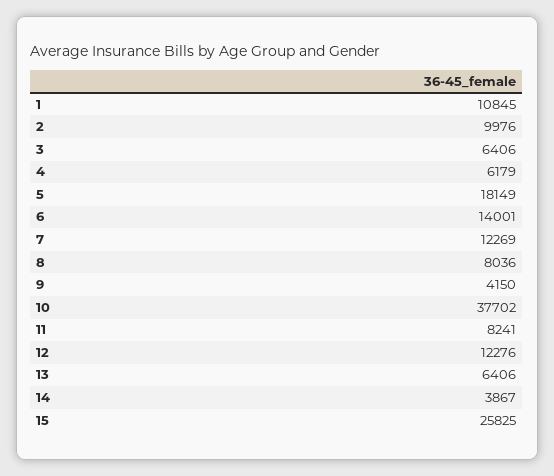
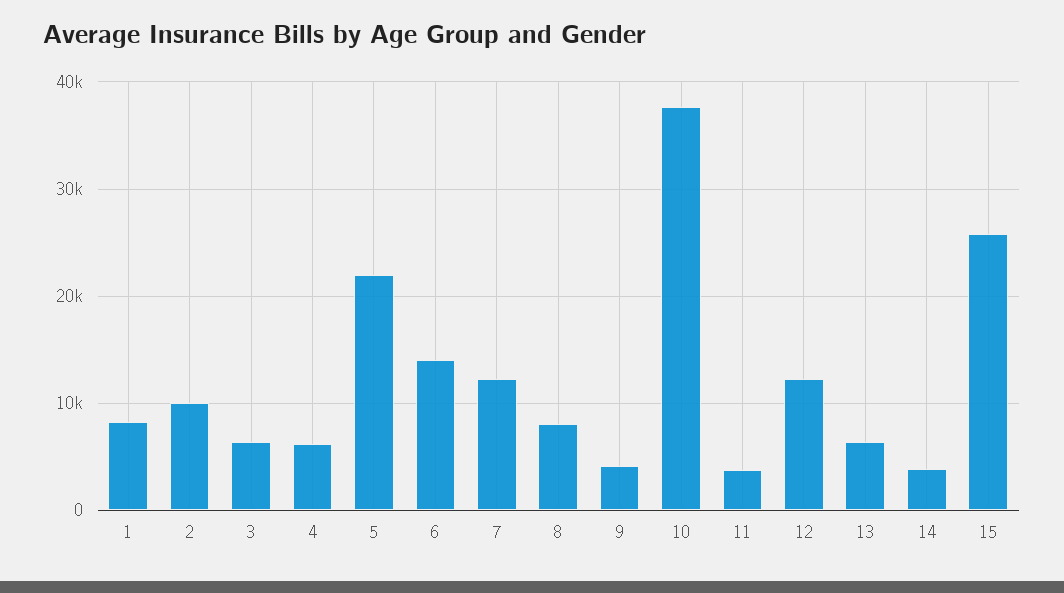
1: 10845 -> 8000
5: 18149 -> 22000
11: 8241 -> 4000

